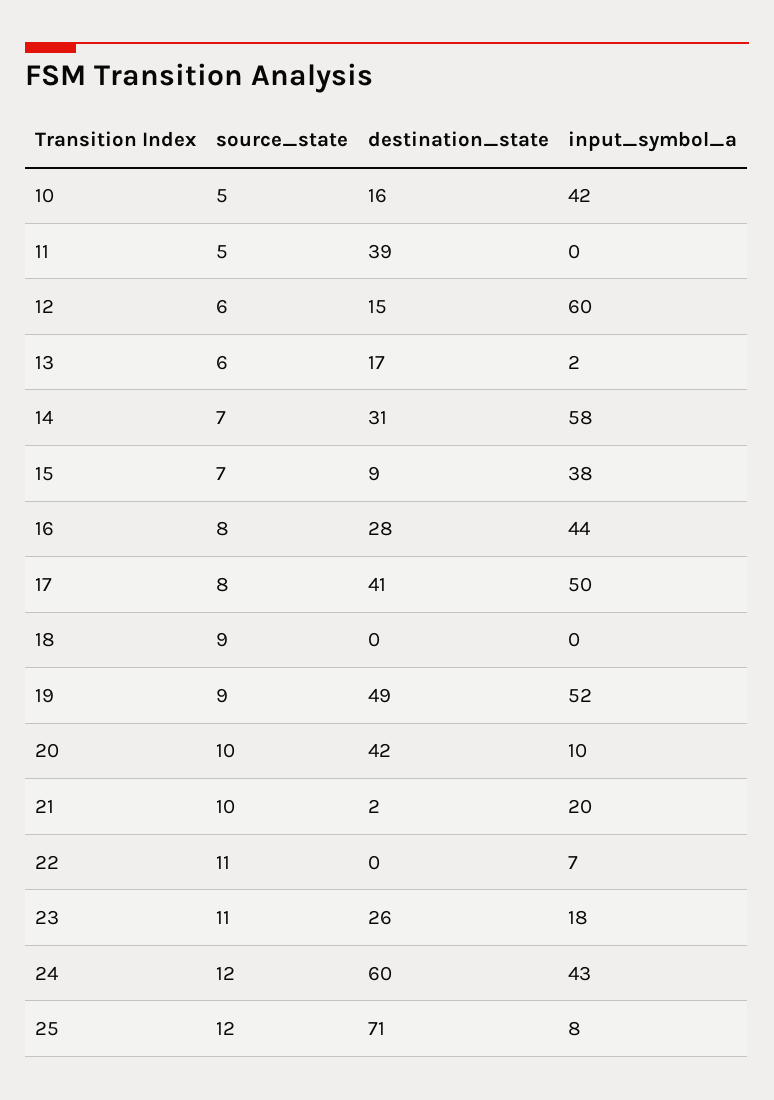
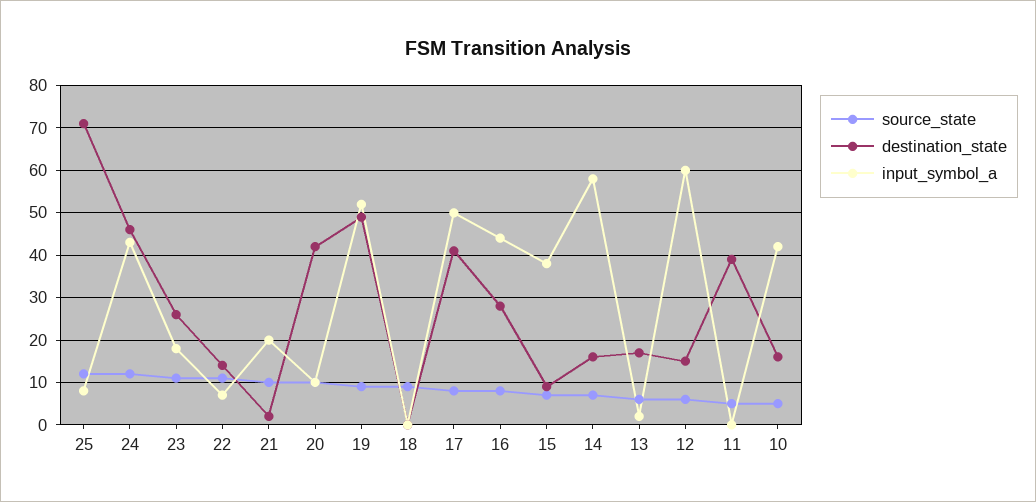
destination_state, 14: 31 -> 15
destination_state, 22: 0 -> 15
destination_state, 24: 60 -> 45

